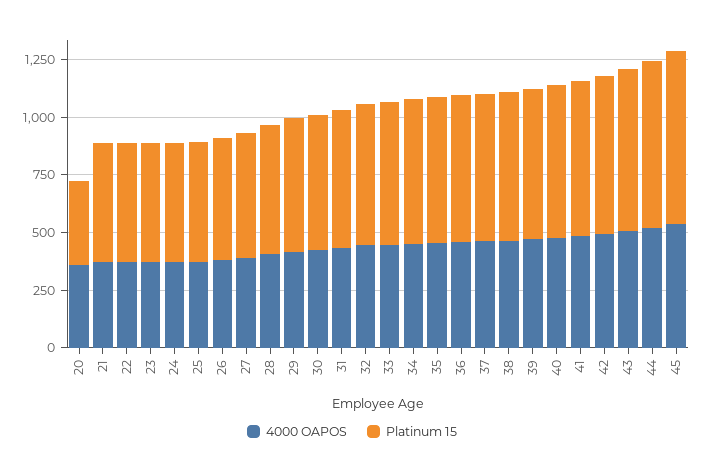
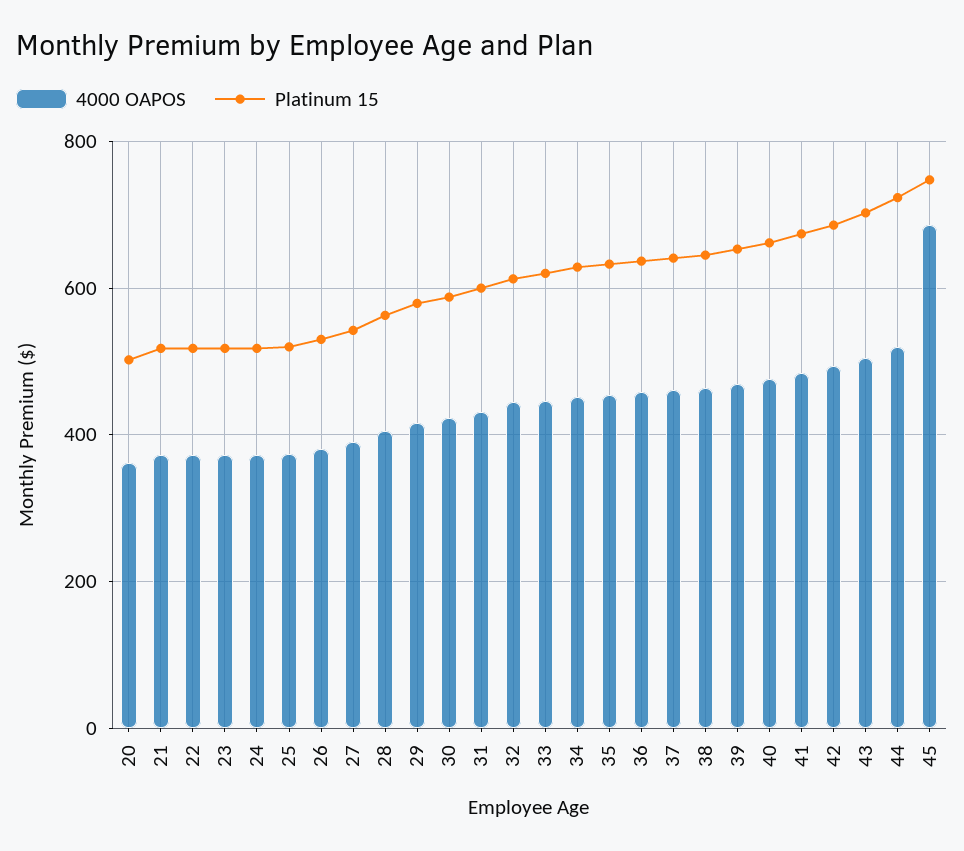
Platinum 15, 20: 350 -> 500
4000 OAPOS, 45: 550 -> 680

